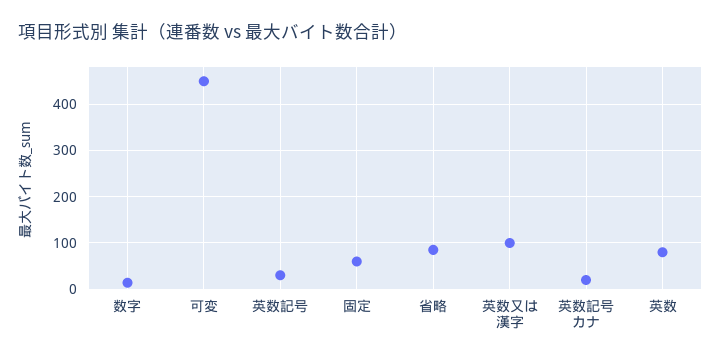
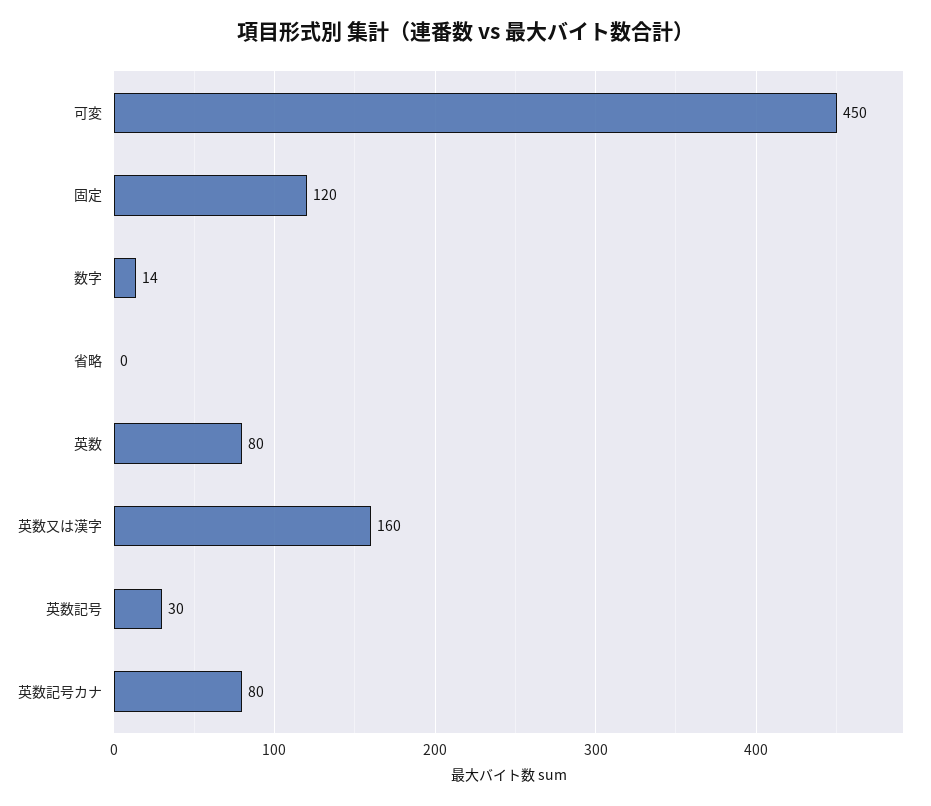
固定: 60 -> 120
省略: 80 -> 0
英数又は漢字: 100 -> 160
英数記号カナ: 20 -> 80

